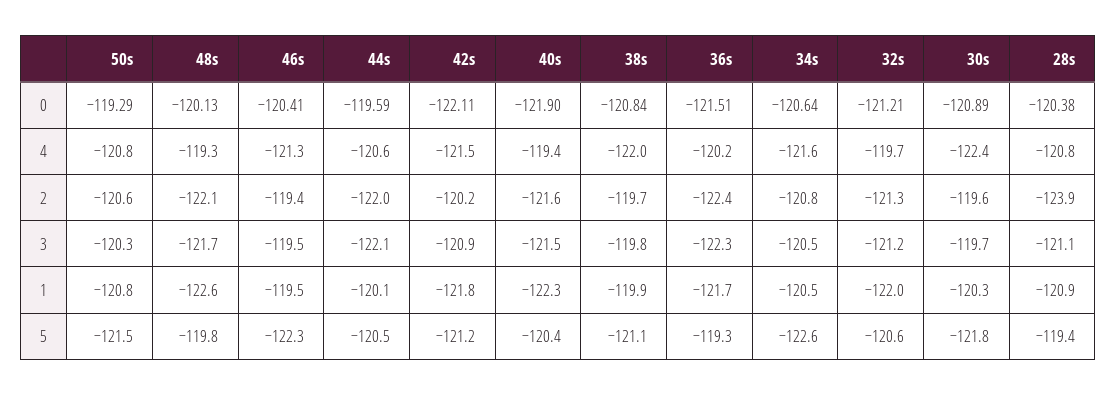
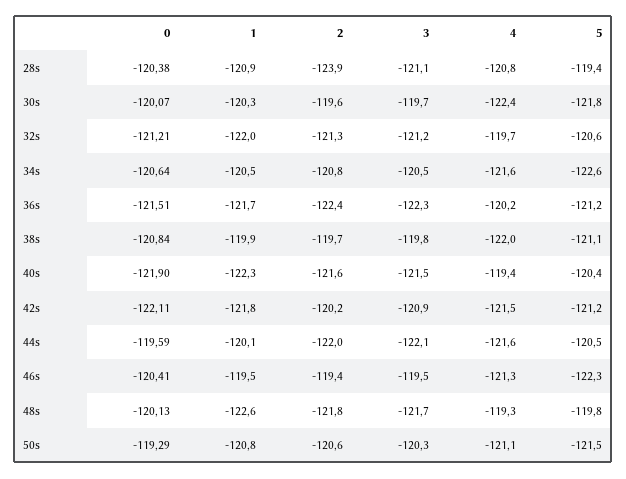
30s, 0: -120.89 -> -120.07
50s, 4: -120.8 -> -121.1
44s, 4: -120.6 -> -121.6
48s, 2: -122.1 -> -121.8
36s, 5: -119.3 -> -121.2

